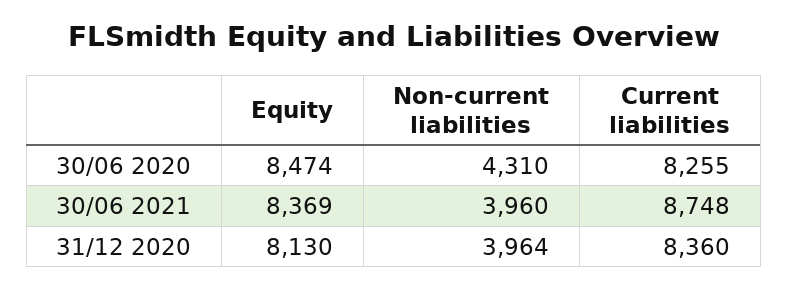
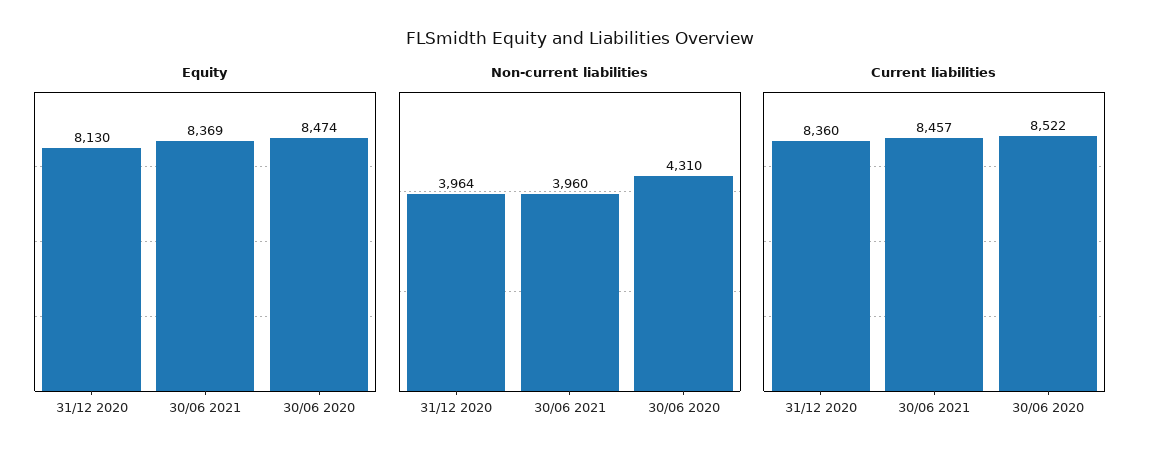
Current liabilities, 30/06 2020: 8255 -> 8522
Current liabilities, 30/06 2021: 8748 -> 8457

